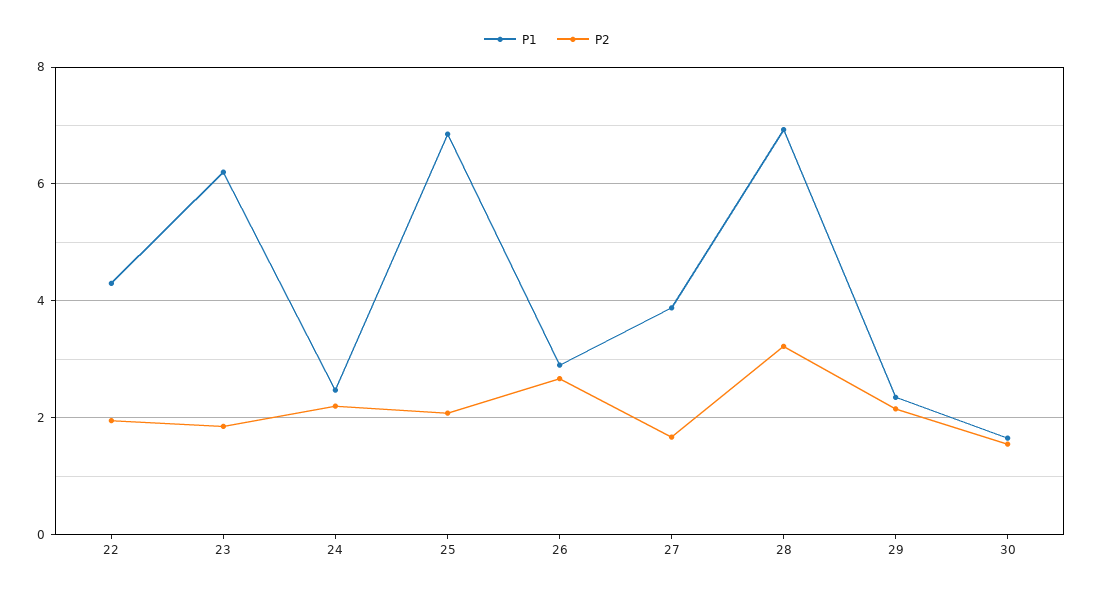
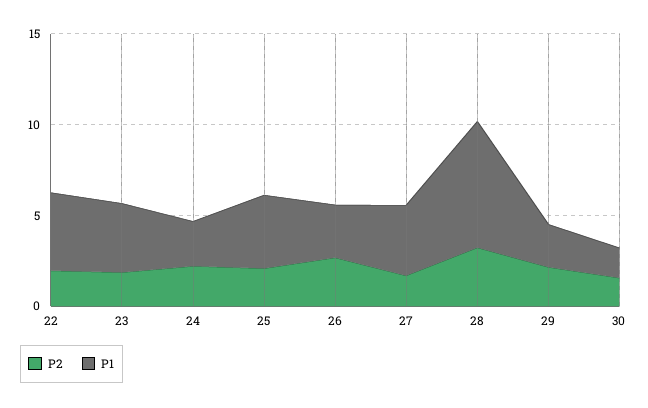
P1, 23: 6.2 -> 4
P1, 25: 6.8 -> 4

